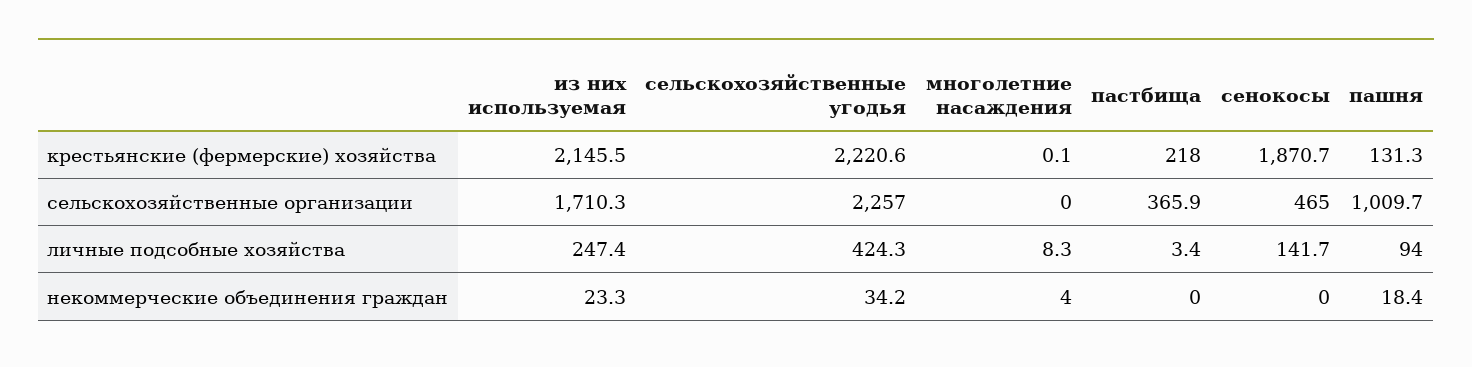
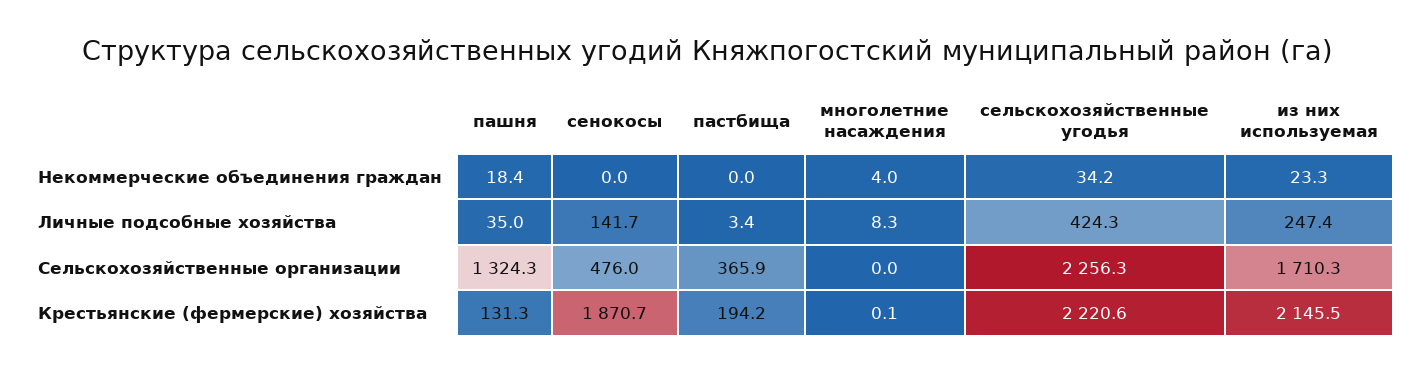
пастбища, крестьянские (фермерские) хозяйства: 218 -> 194.2
сельскохозяйственные угодья, сельскохозяйственные организации: 2257 -> 2256.3
сенокосы, сельскохозяйственные организации: 465 -> 476
пашня, сельскохозяйственные организации: 1009.7 -> 1324.3
пашня, личные подсобные хозяйства: 94 -> 35

